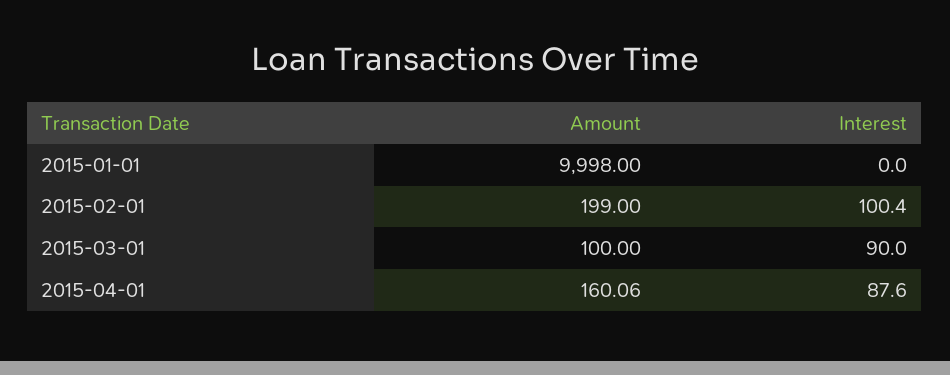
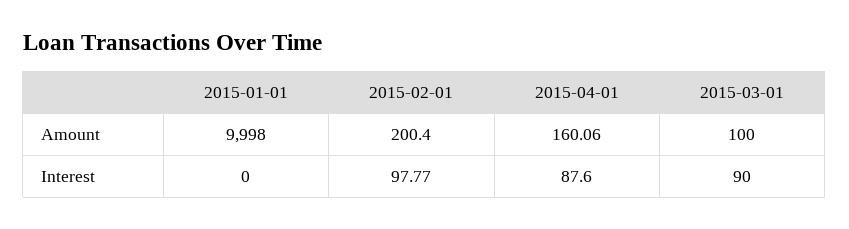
Amount, 2015-02-01: 199 -> 200.4
Interest, 2015-02-01: 100.4 -> 97.77

